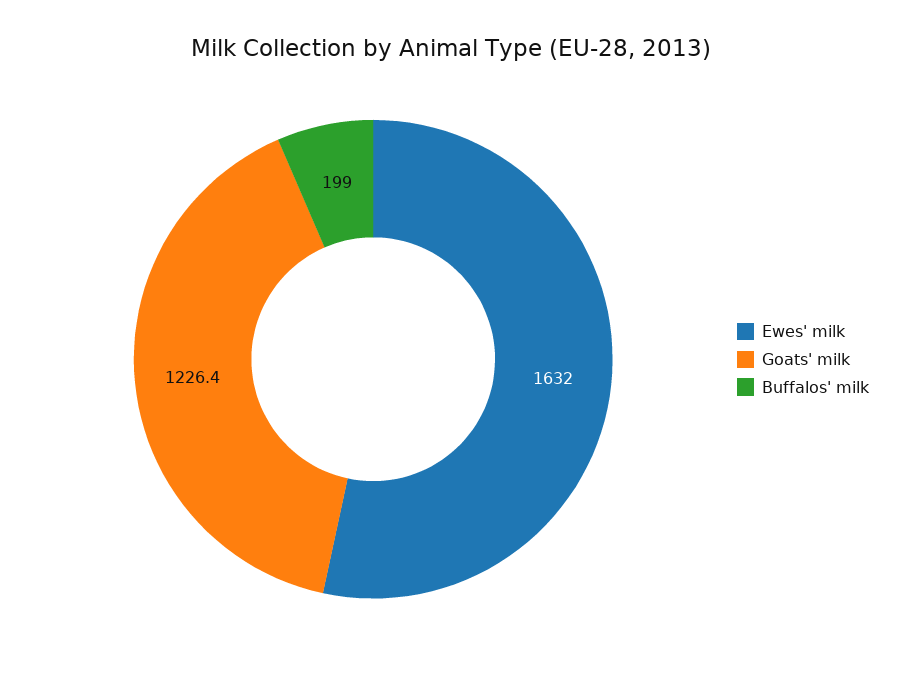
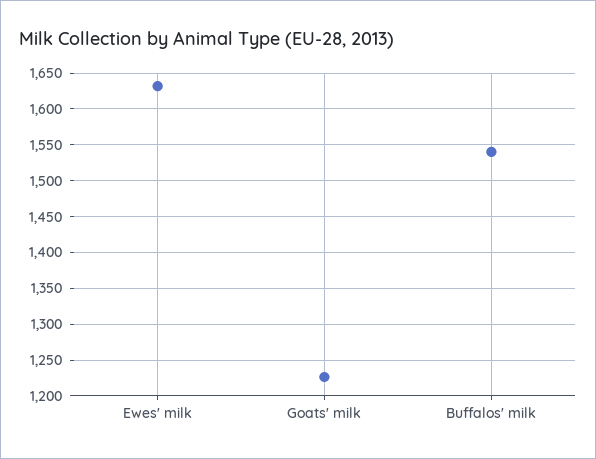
Buffalos' milk: 199 -> 1540

